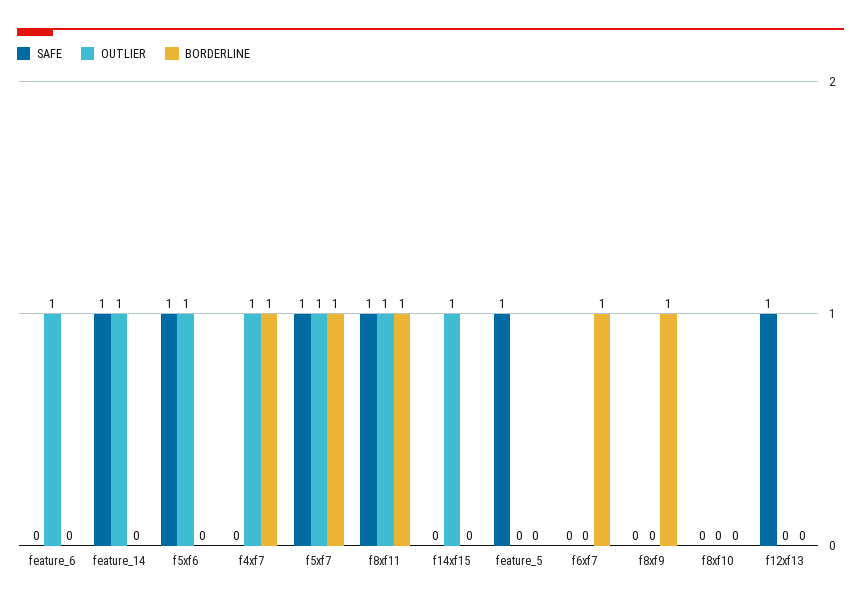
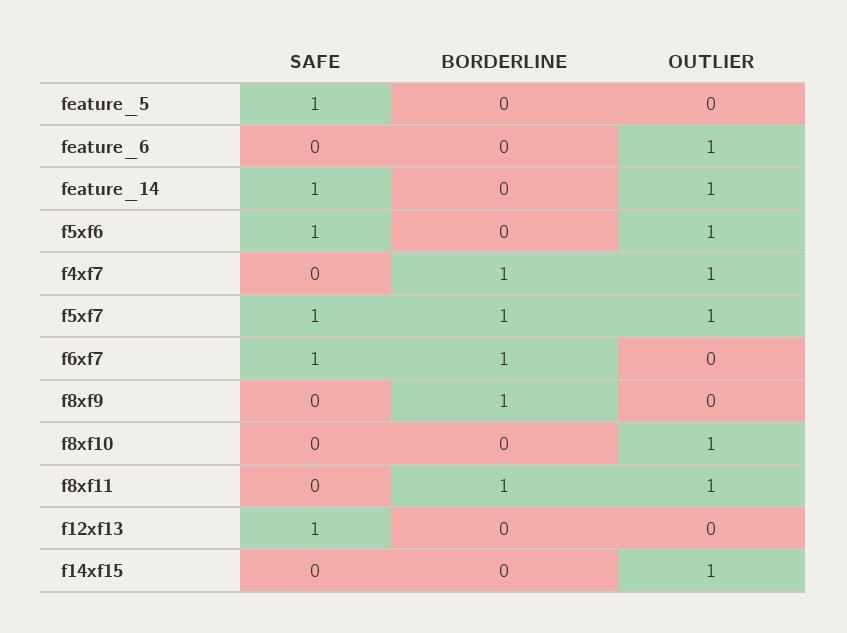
SAFE, f8xf11: 1 -> 0
SAFE, f6xf7: 0 -> 1
OUTLIER, f8xf10: 0 -> 1

